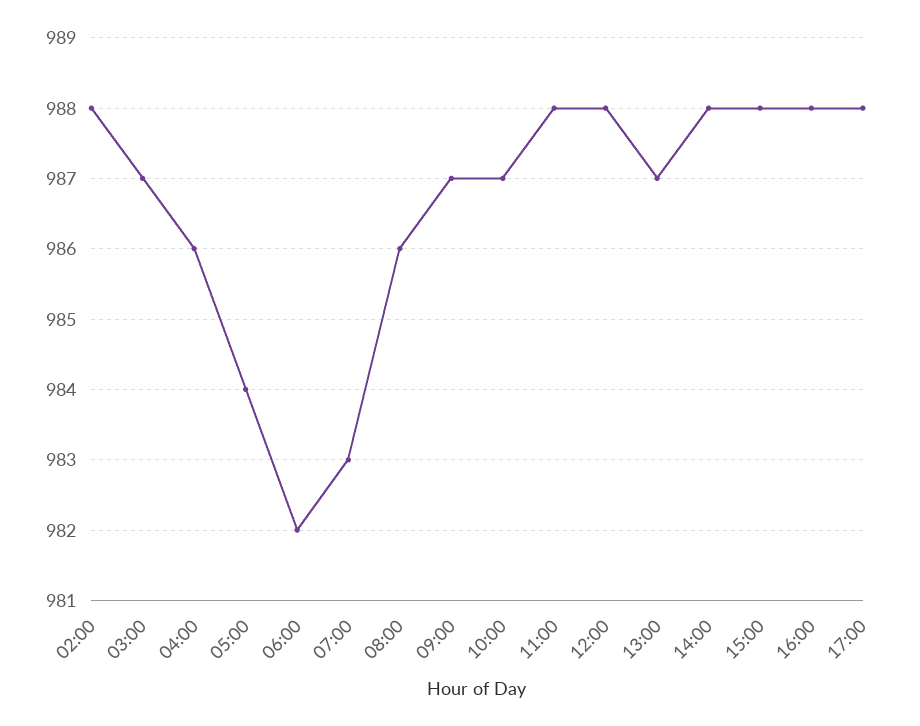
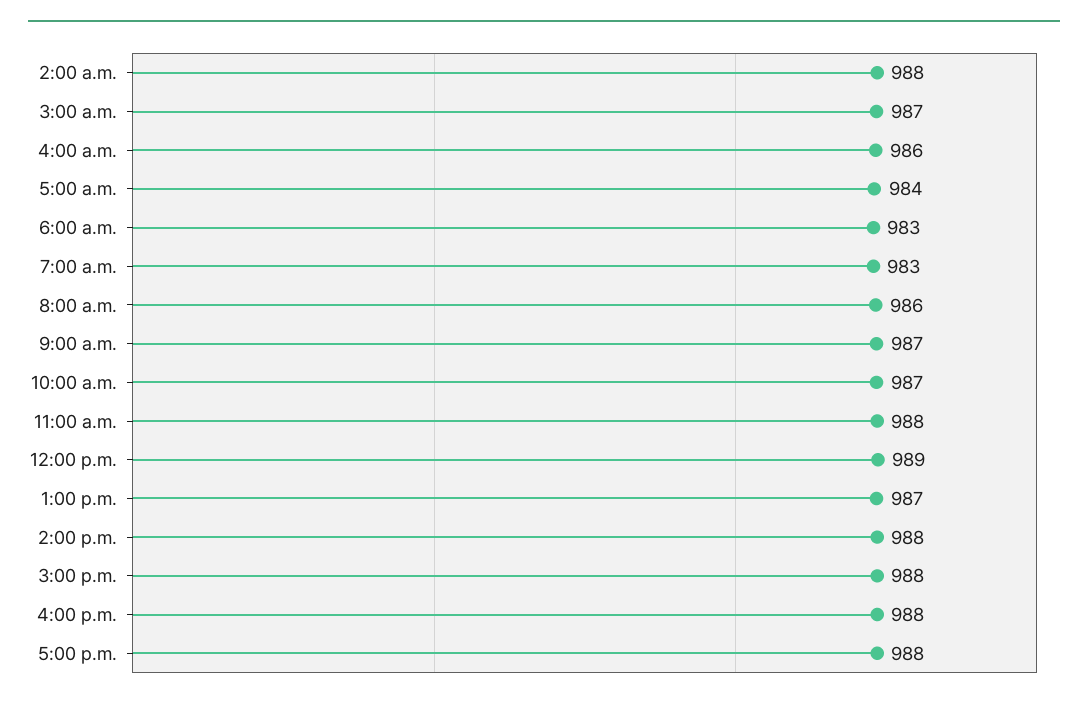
06:00: 982 -> 983
12:00: 988 -> 989

